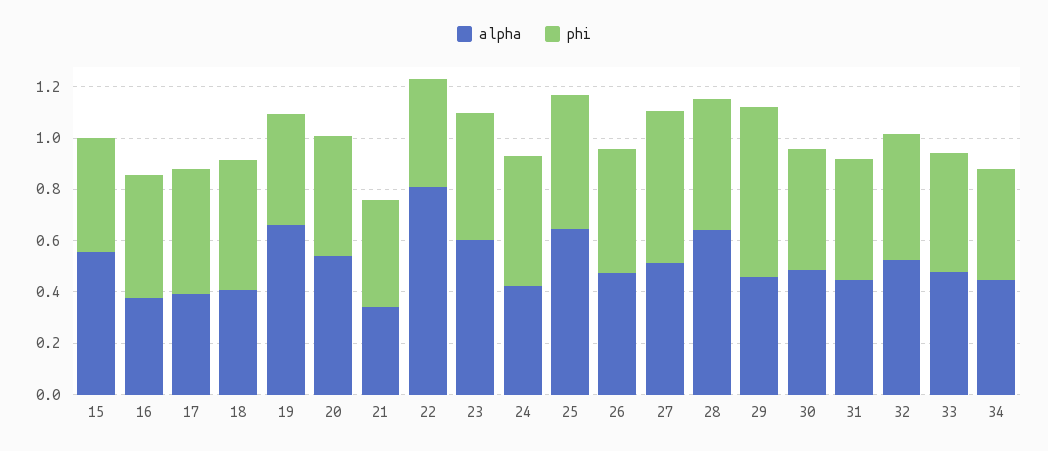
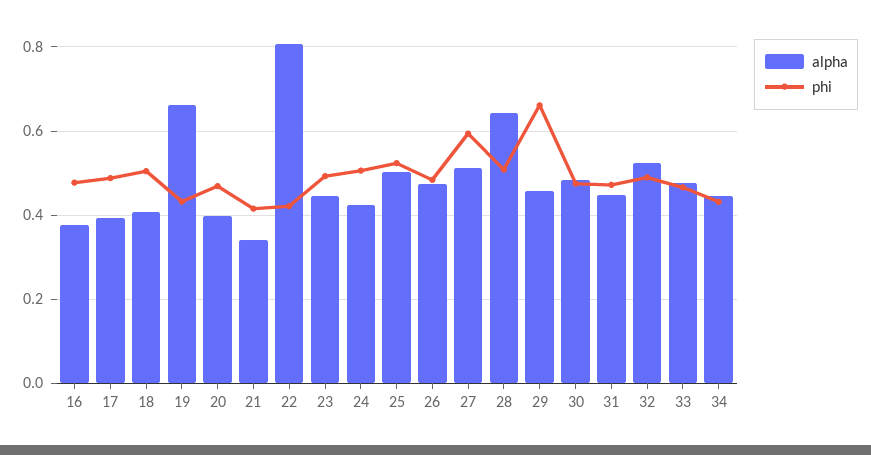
alpha, 15: 0.55 -> none
phi, 15: 0.45 -> none
alpha, 20: 0.55 -> 0.4
alpha, 23: 0.6 -> 0.44
alpha, 25: 0.65 -> 0.5

